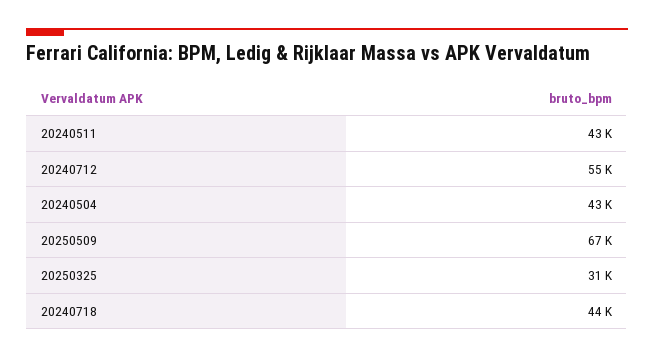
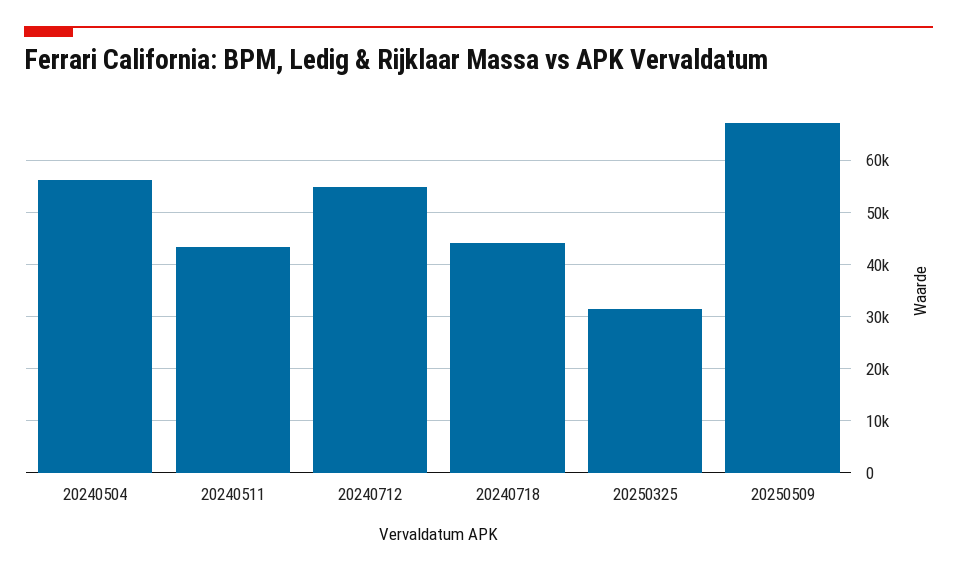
20240504: 43000 -> 56000

